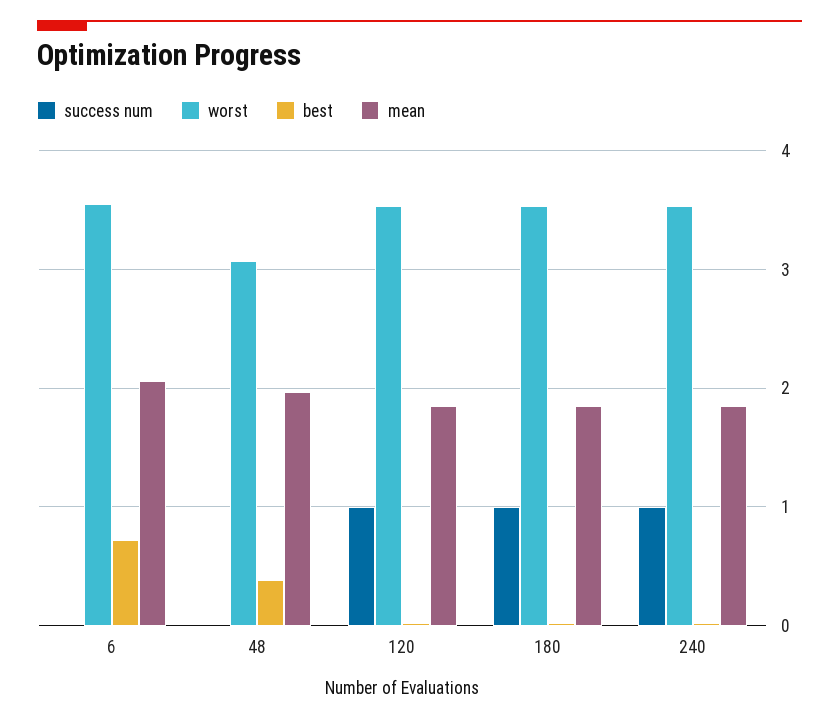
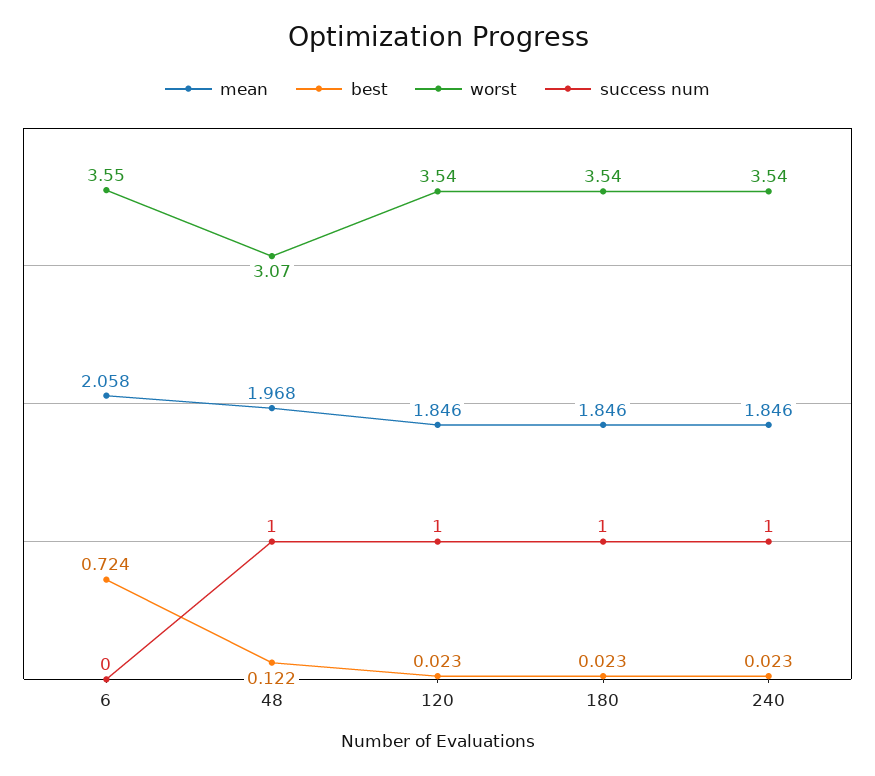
success num, 48: 0 -> 1
best, 48: 0.4 -> 0.122

